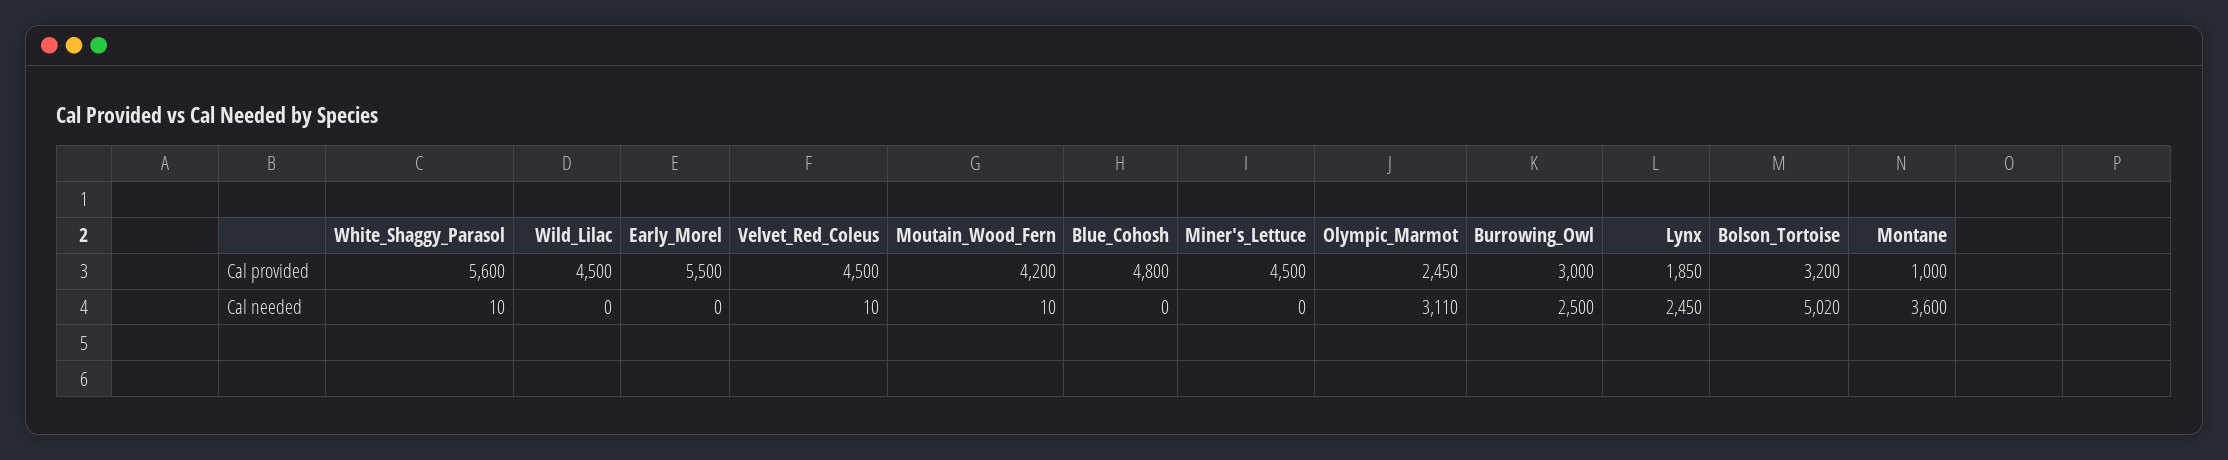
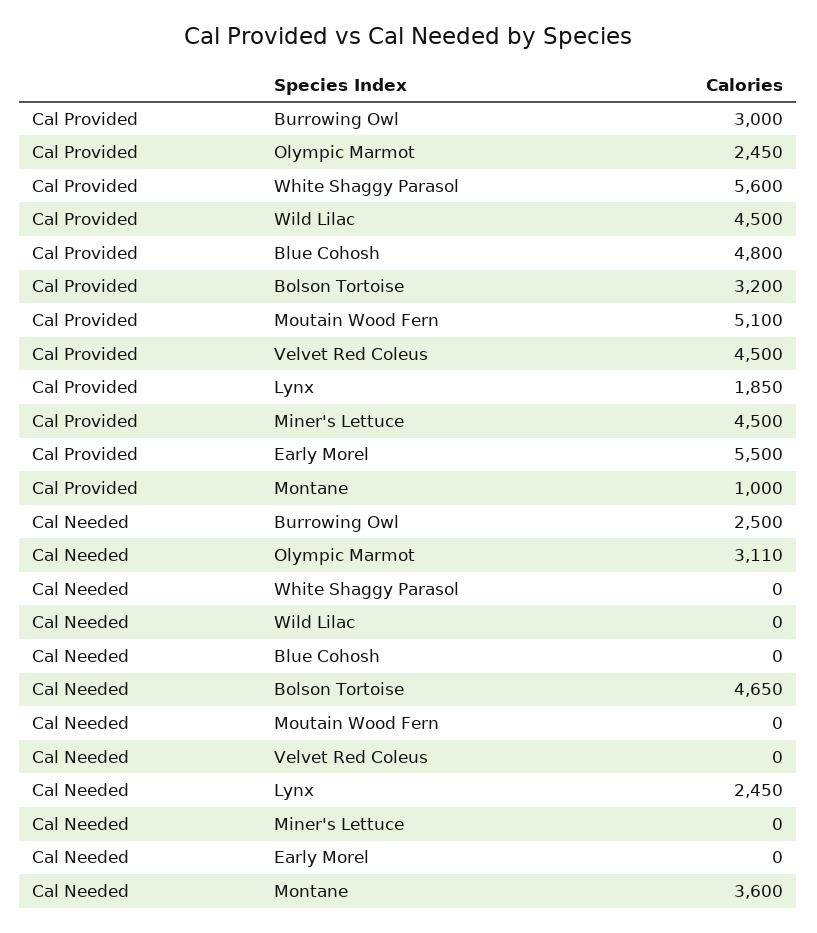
Moutain_Wood_Fern, Cal provided: 4200 -> 5100
White_Shaggy_Parasol, Cal needed: 10 -> 0
Velvet_Red_Coleus, Cal needed: 10 -> 0
Moutain_Wood_Fern, Cal needed: 10 -> 0
Bolson_Tortoise, Cal needed: 5020 -> 4650

